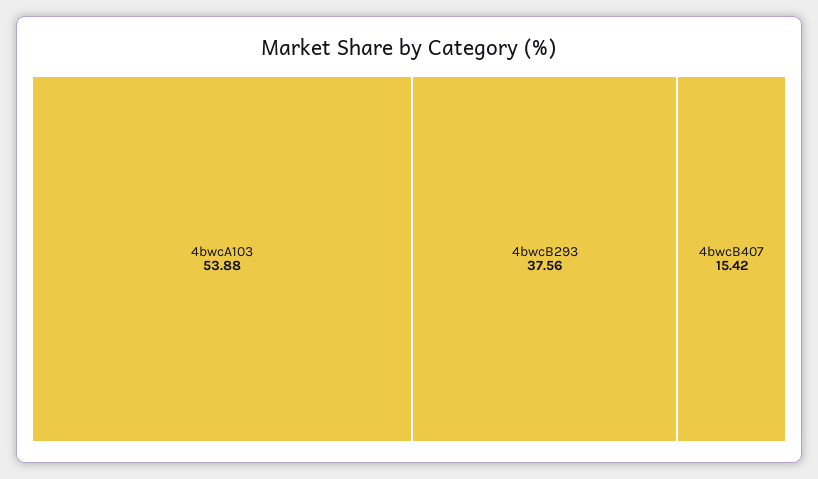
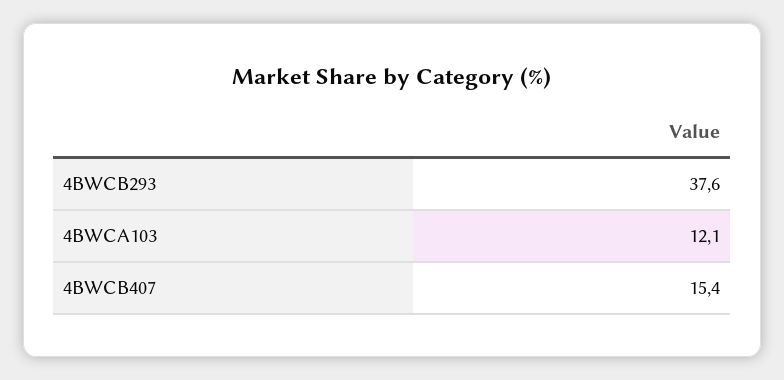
4bwcA103: 53.88 -> 12.1

